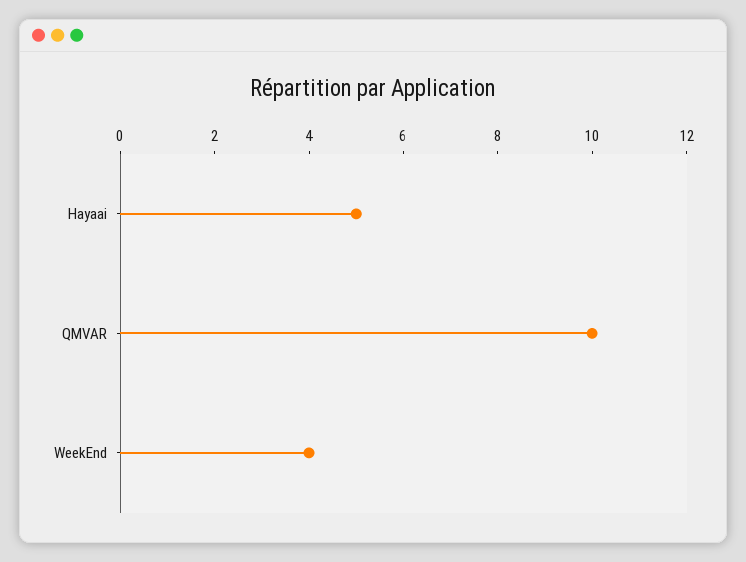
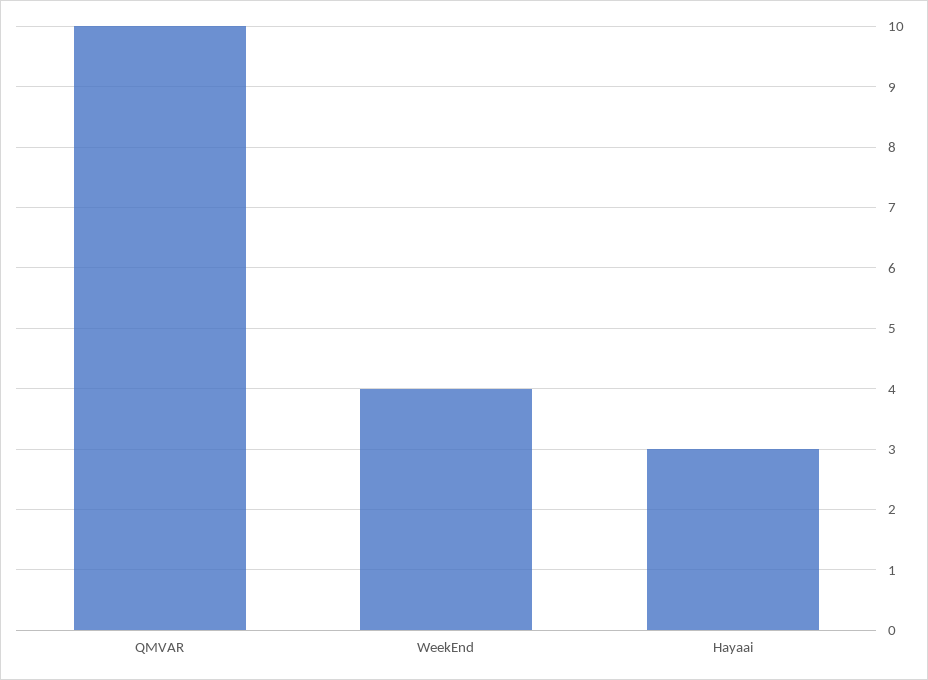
Hayaai: 5 -> 3

